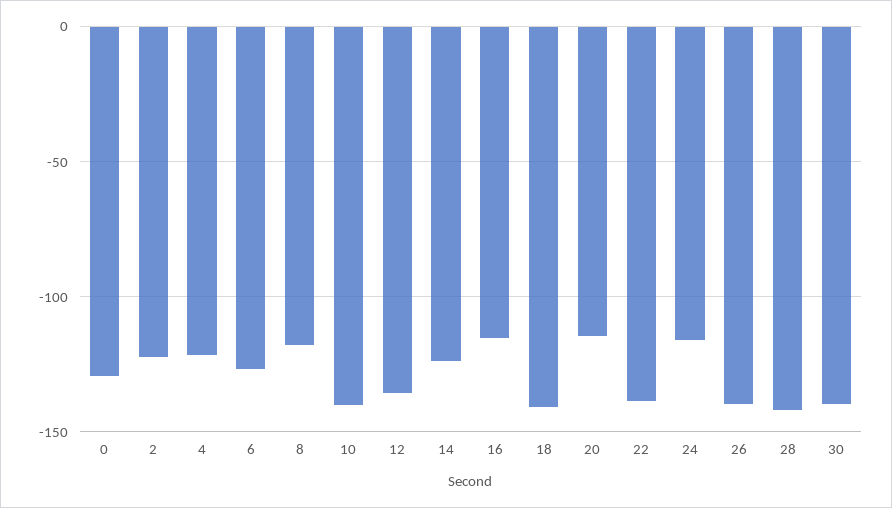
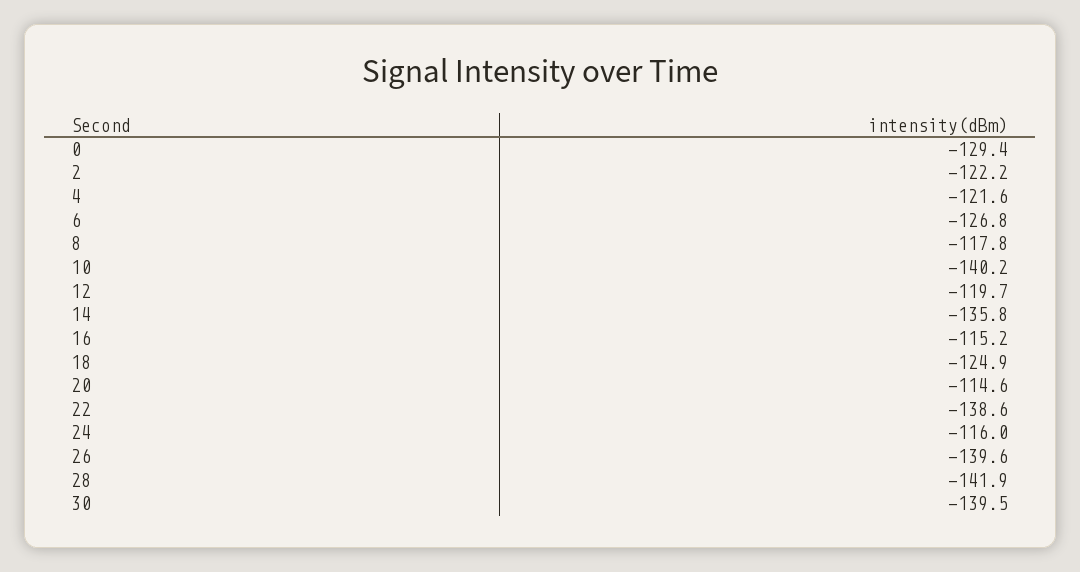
12: -135 -> -119.7
14: -125 -> -135.8
18: -140 -> -124.9

